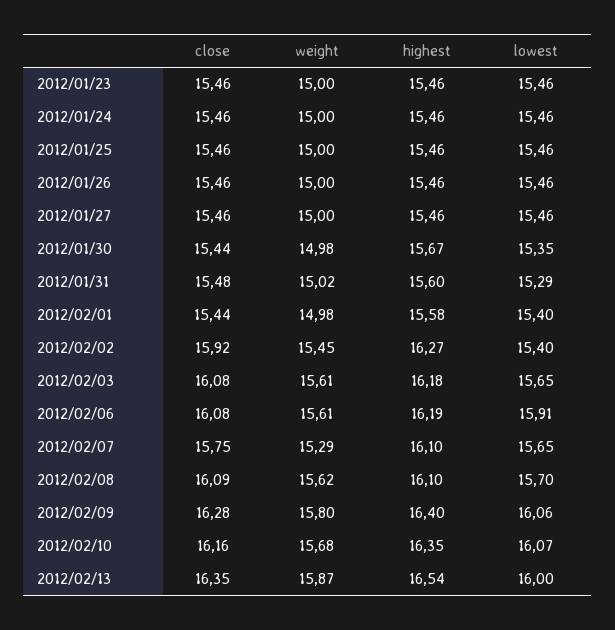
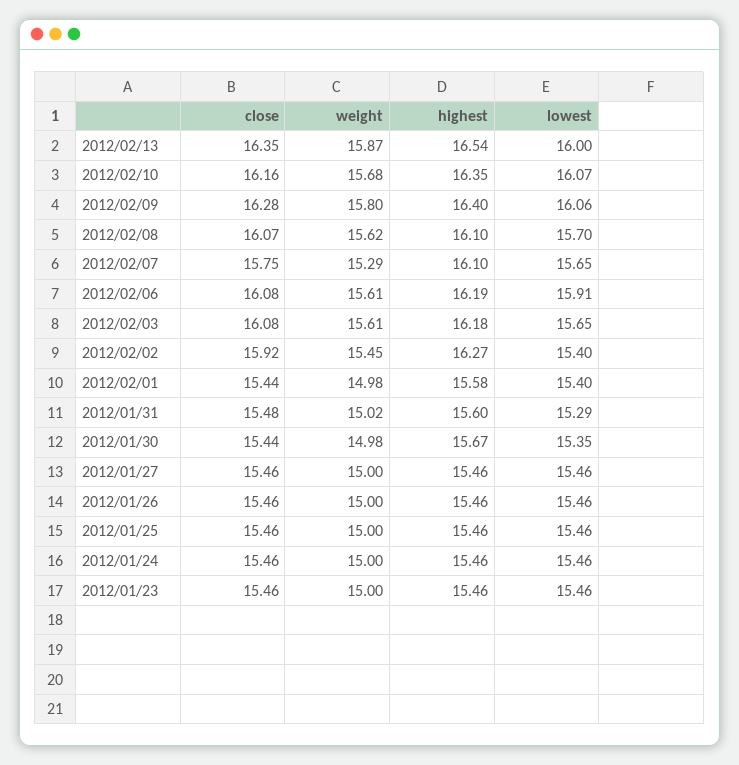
close, 2012/02/08: 16.09 -> 16.07

